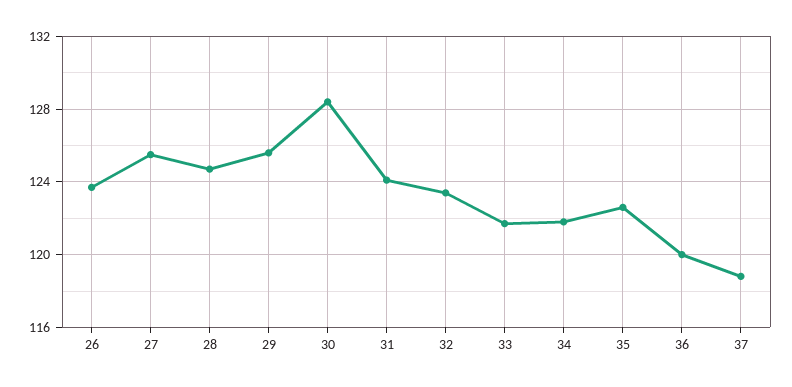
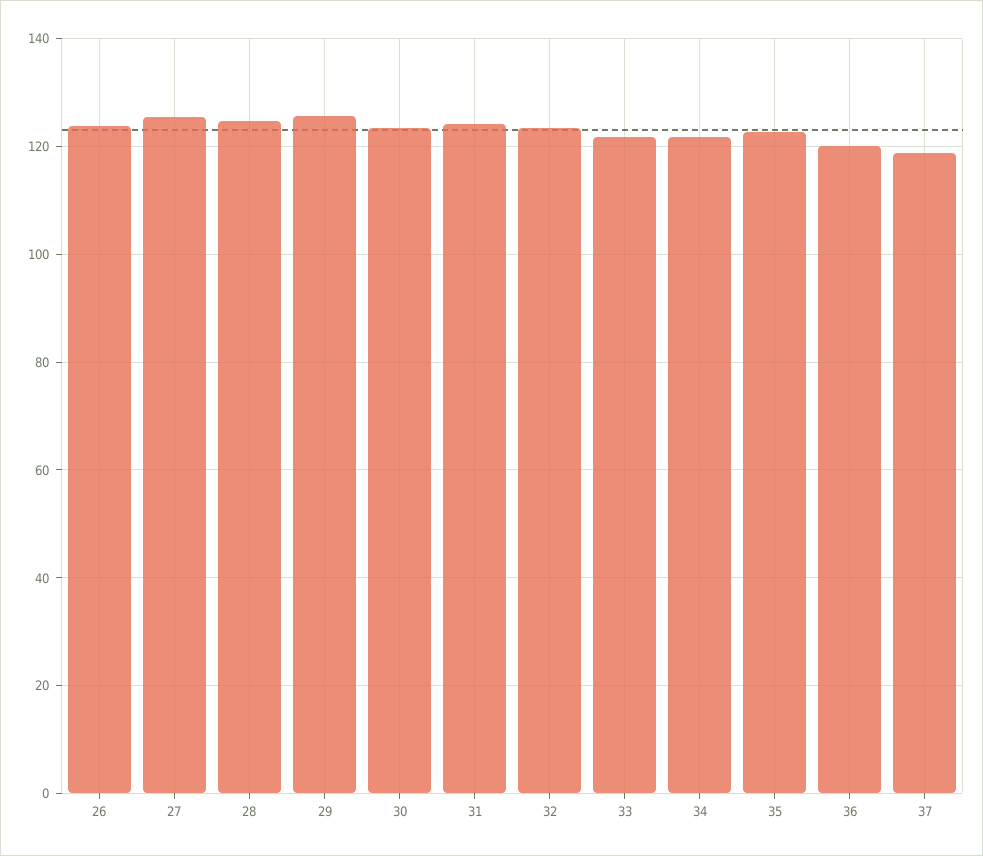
30: 128.5 -> 124

